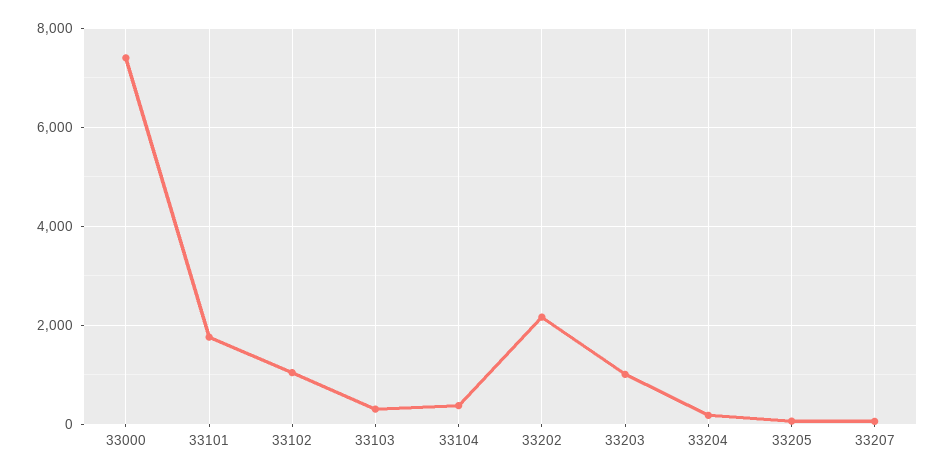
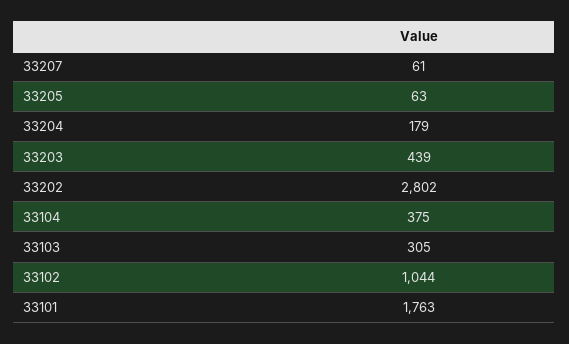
33000: 7400 -> none
33202: 2200 -> 2802
33203: 1000 -> 439

